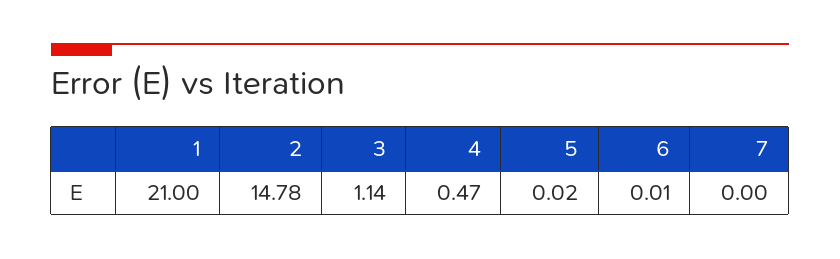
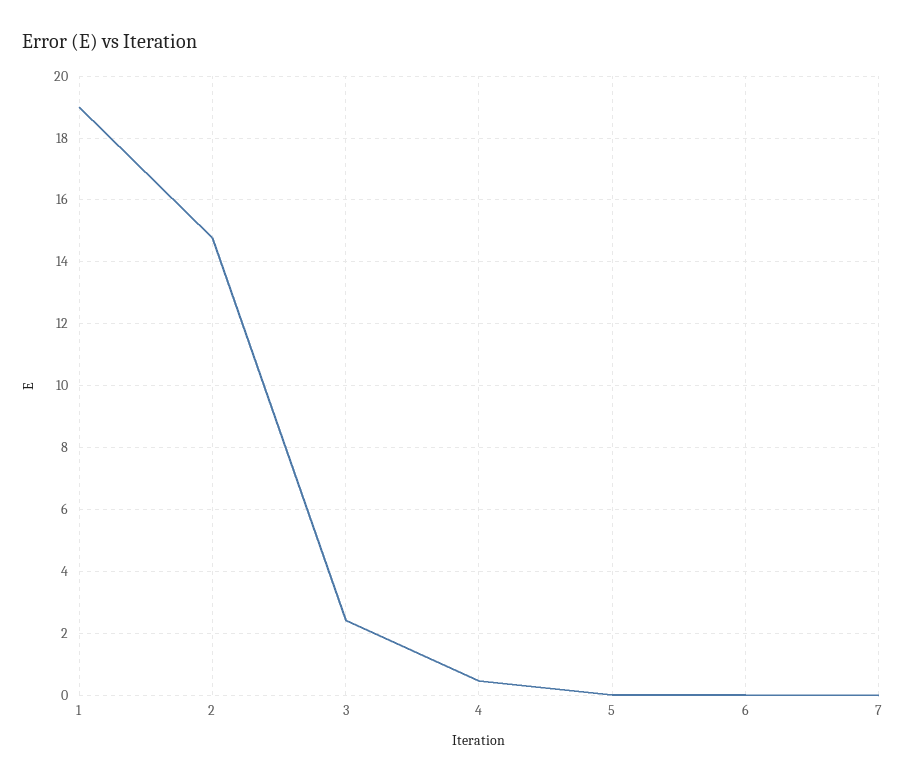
1: 21 -> 19
3: 1.14 -> 2.4

